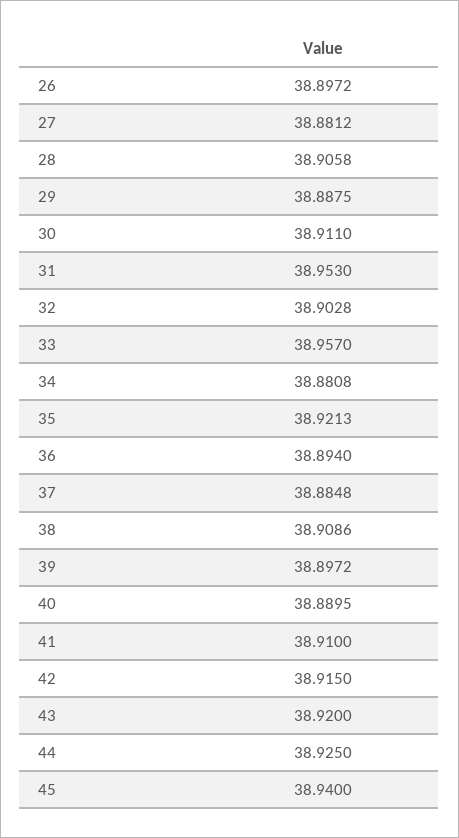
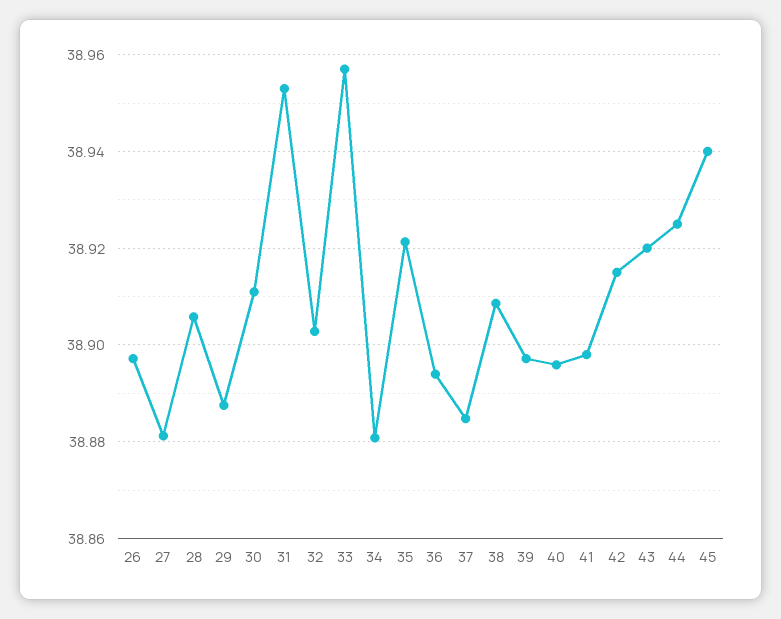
40: 38.8895 -> 38.896
41: 38.91 -> 38.898

